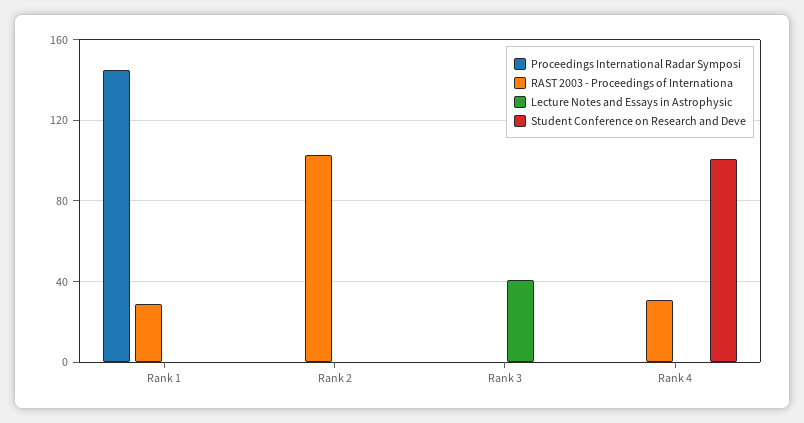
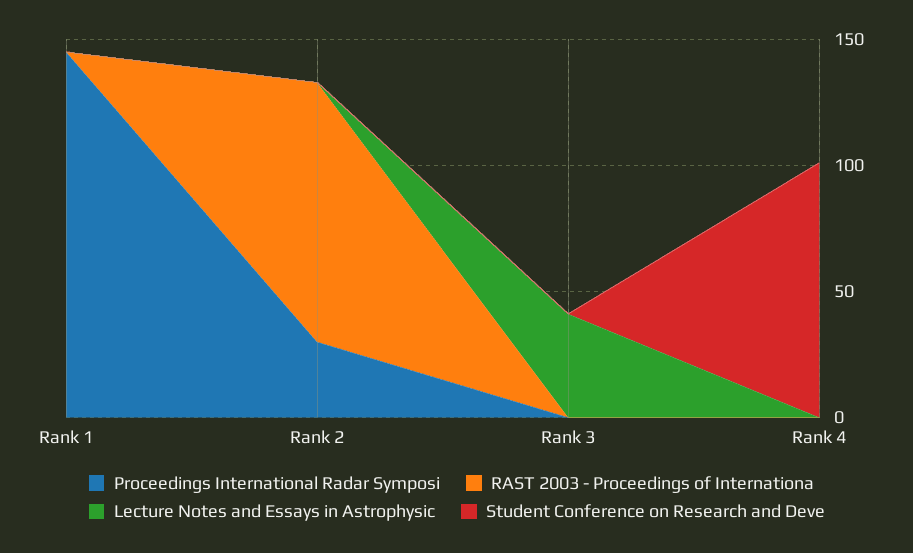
RAST 2003 - Proceedings of Internationa, Rank 1: 30 -> 0
Proceedings International Radar Symposi, Rank 2: 0 -> 30
RAST 2003 - Proceedings of Internationa, Rank 4: 30 -> 0

